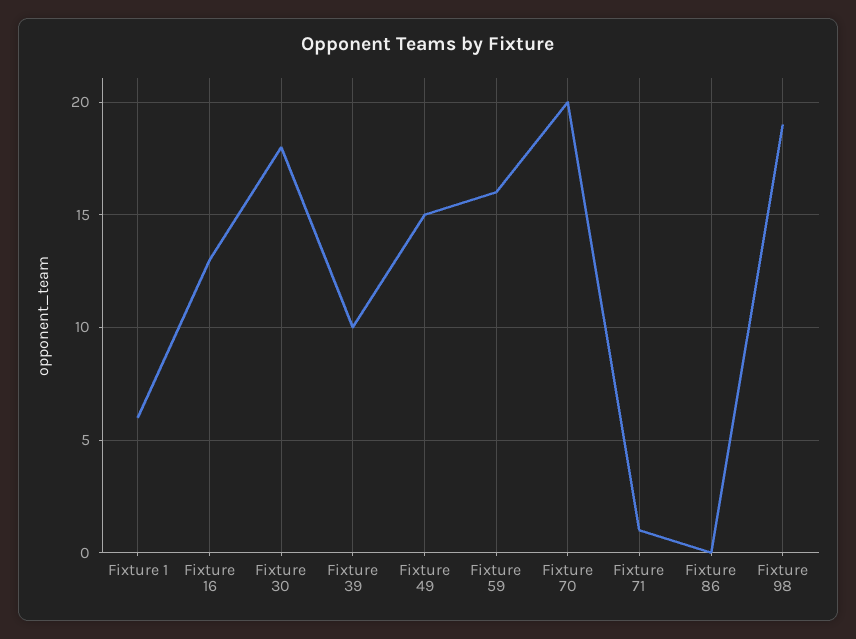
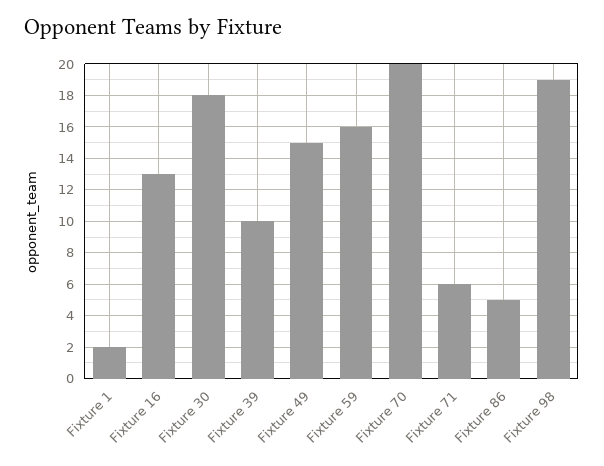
Fixture 1: 6 -> 2
Fixture 71: 1 -> 6
Fixture 86: 0 -> 5

